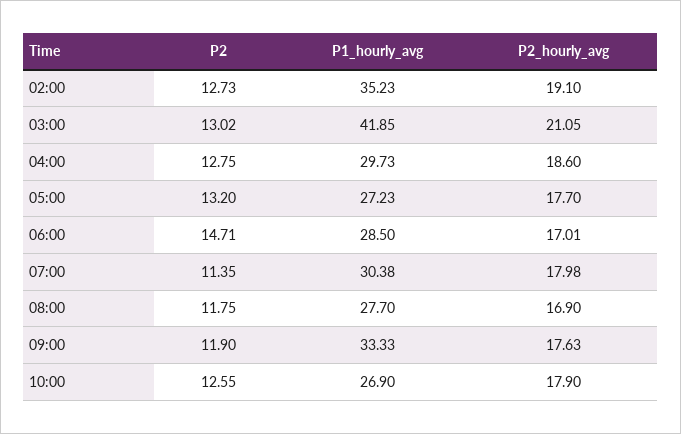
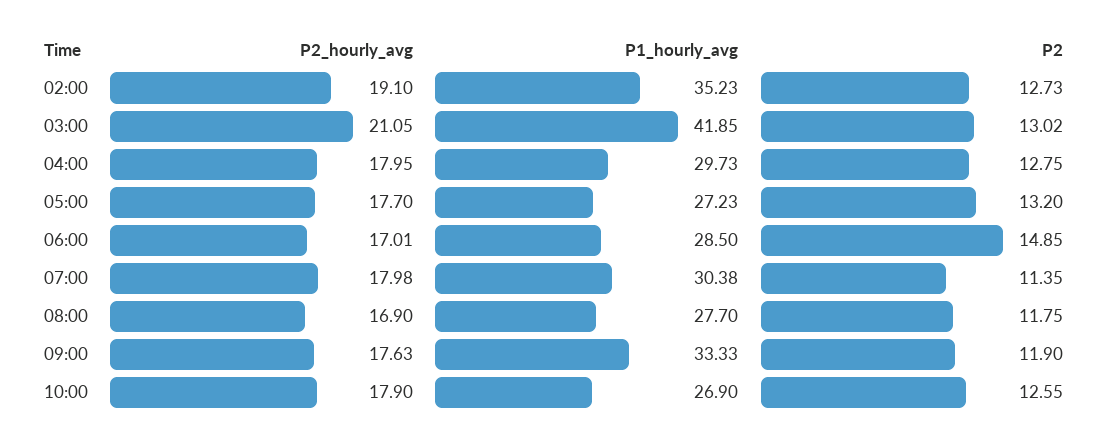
P2_hourly_avg, 04:00: 18.6 -> 17.95
P2, 06:00: 14.71 -> 14.85

